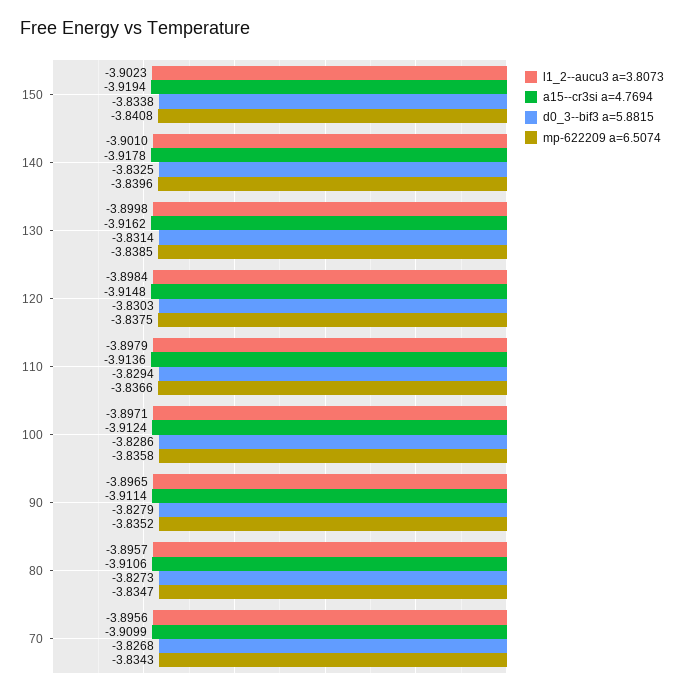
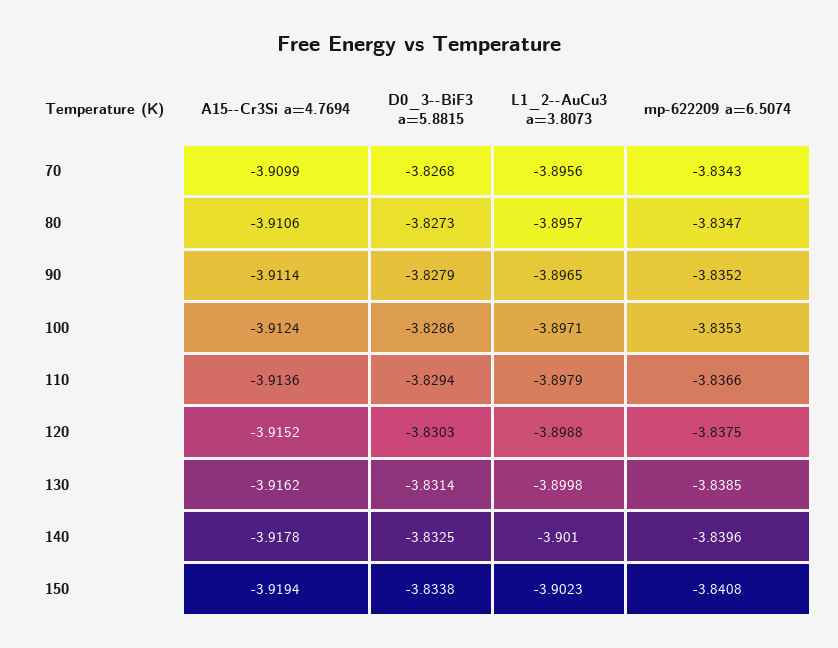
l1_2--aucu3 a=3.8073, 120: -3.8984 -> -3.8988
a15--cr3si a=4.7694, 120: -3.9148 -> -3.9152
mp-622209 a=6.5074, 100: -3.8358 -> -3.8353

